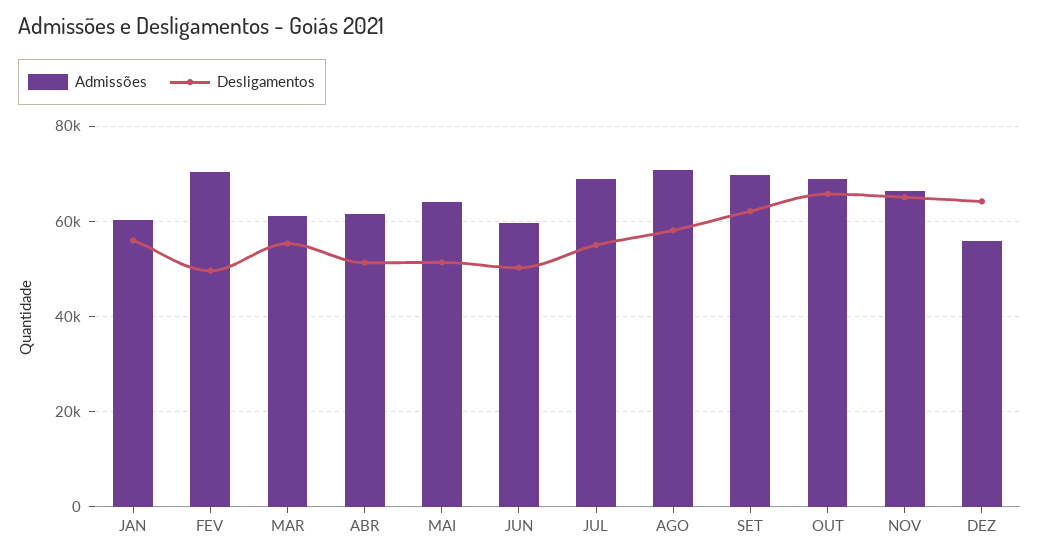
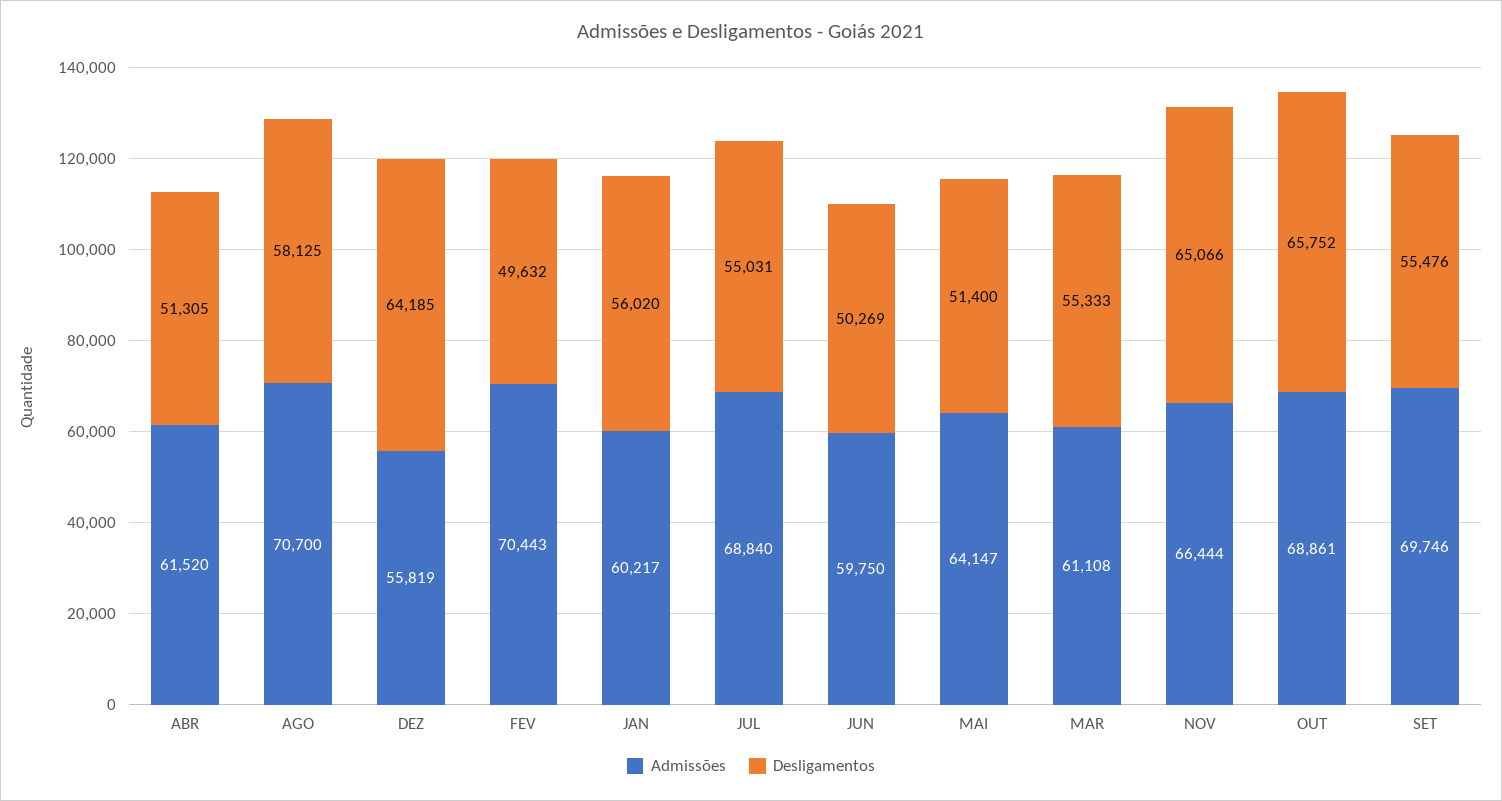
Desligamentos, SET: 62000 -> 55476

